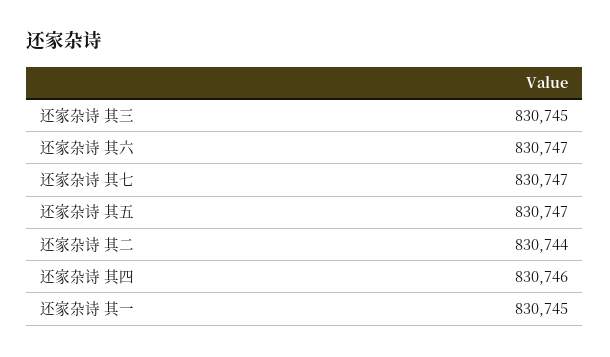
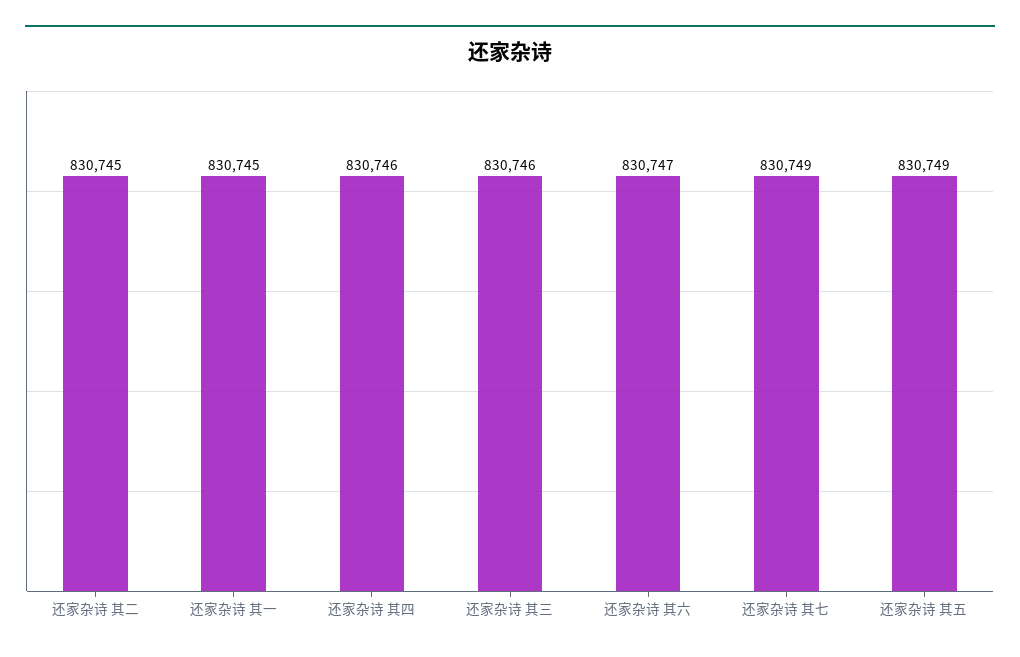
还家杂诗 其三: 830745 -> 830746
还家杂诗 其七: 830747 -> 830749
还家杂诗 其五: 830747 -> 830749
还家杂诗 其二: 830744 -> 830745

